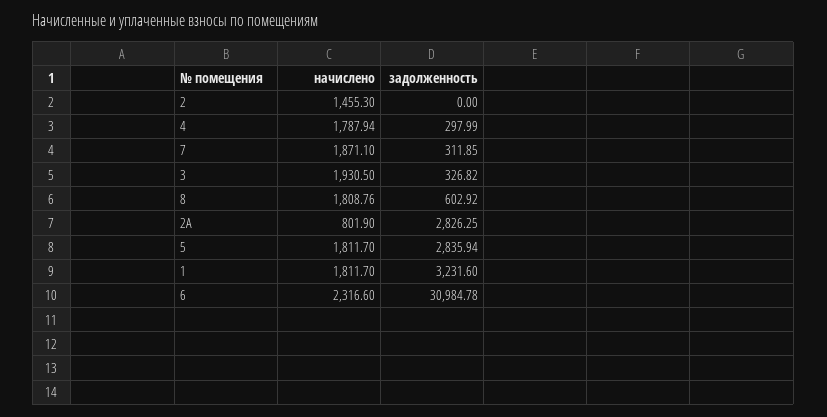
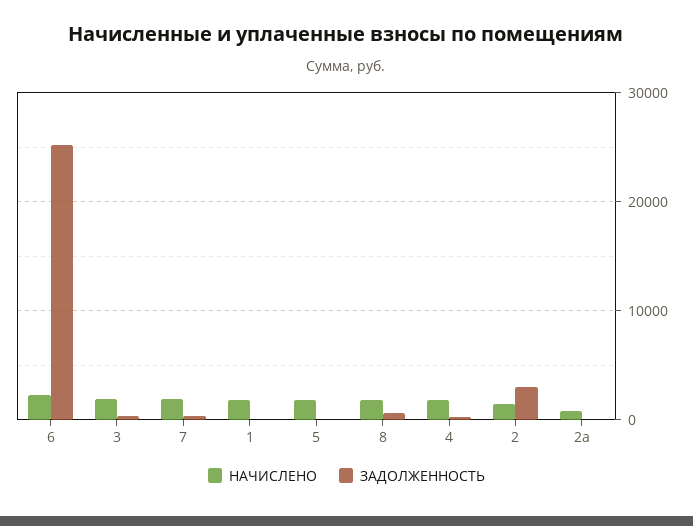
задолженность, 2: 0 -> 3000
задолженность, 2А: 2826.25 -> 0
задолженность, 5: 2835.94 -> 0
задолженность, 1: 3231.6 -> 0
задолженность, 6: 30984.78 -> 25000

